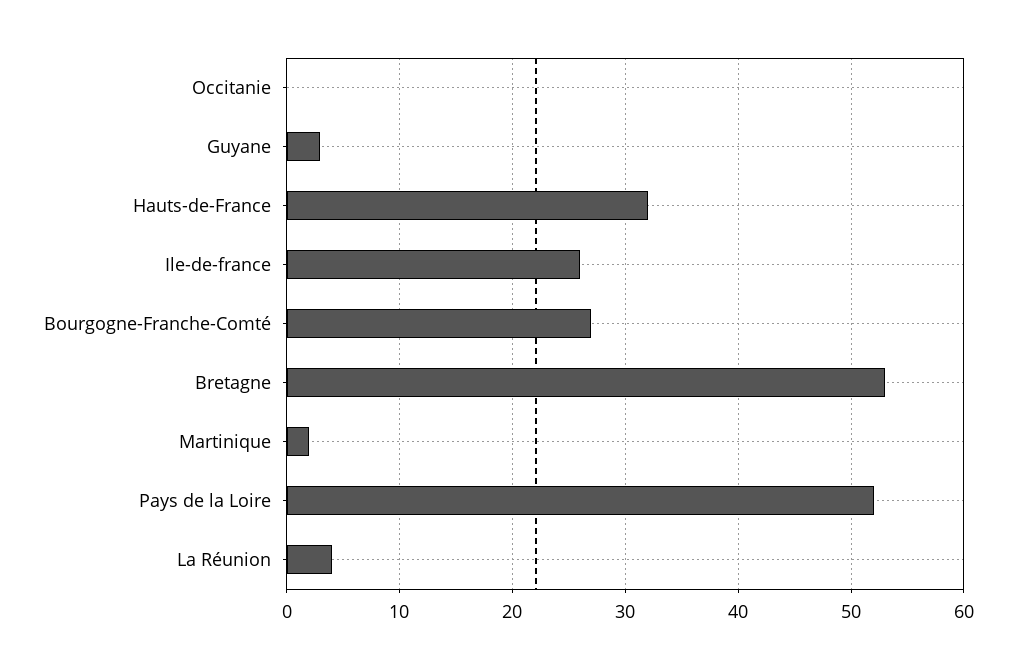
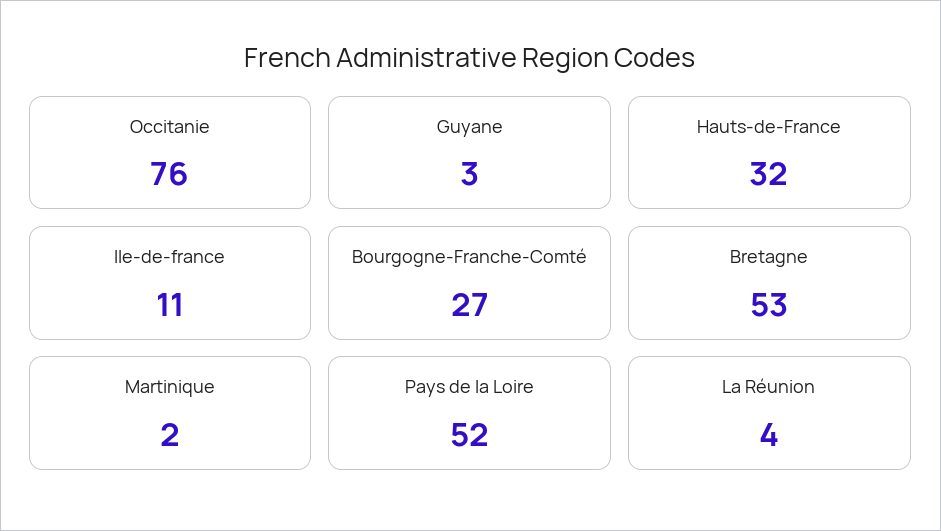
Occitanie: 0 -> 76
Ile-de-france: 26 -> 11

